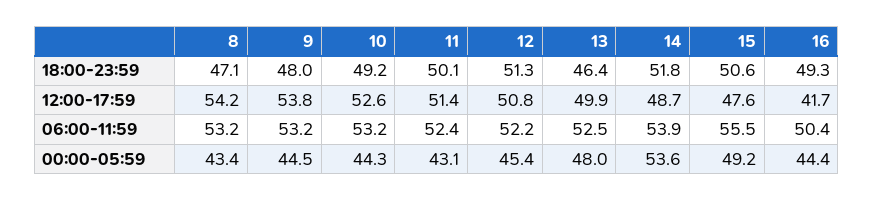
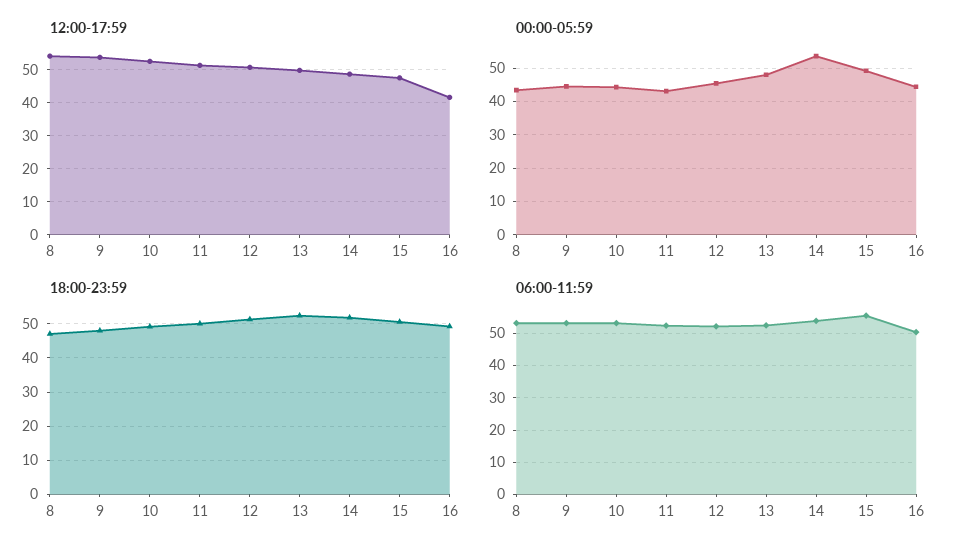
18:00-23:59, 13: 46.4 -> 52

